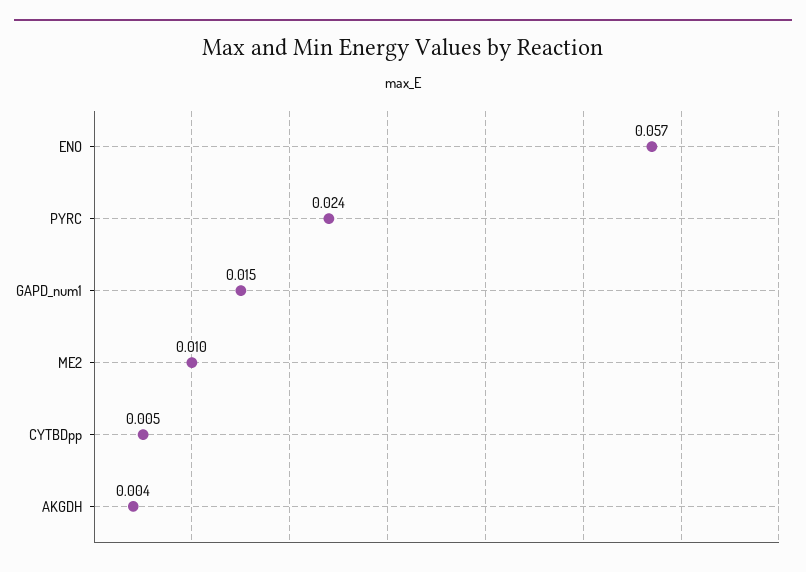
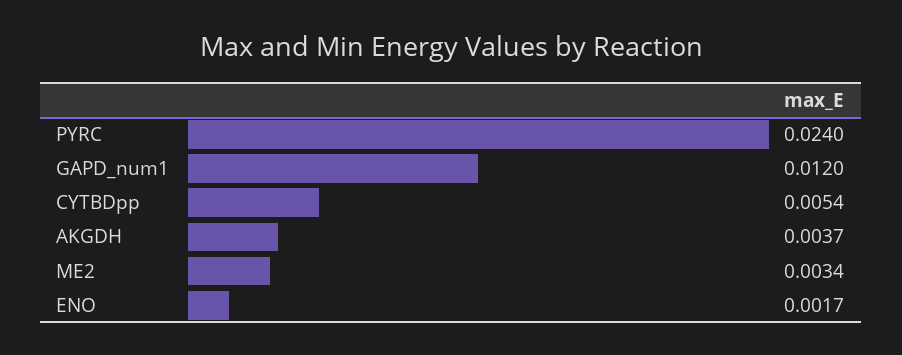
ENO: 0.057 -> 0.0017
GAPD_num1: 0.015 -> 0.012
ME2: 0.01 -> 0.0034

